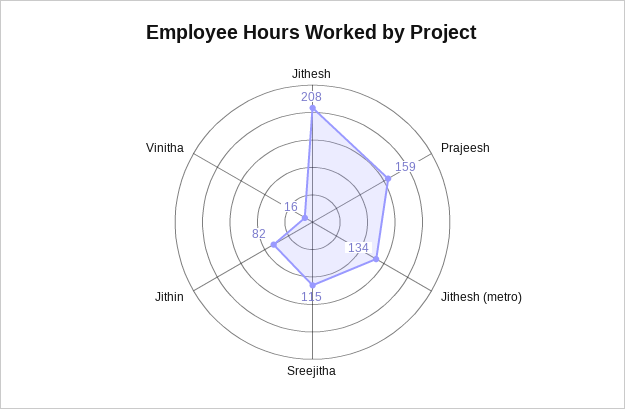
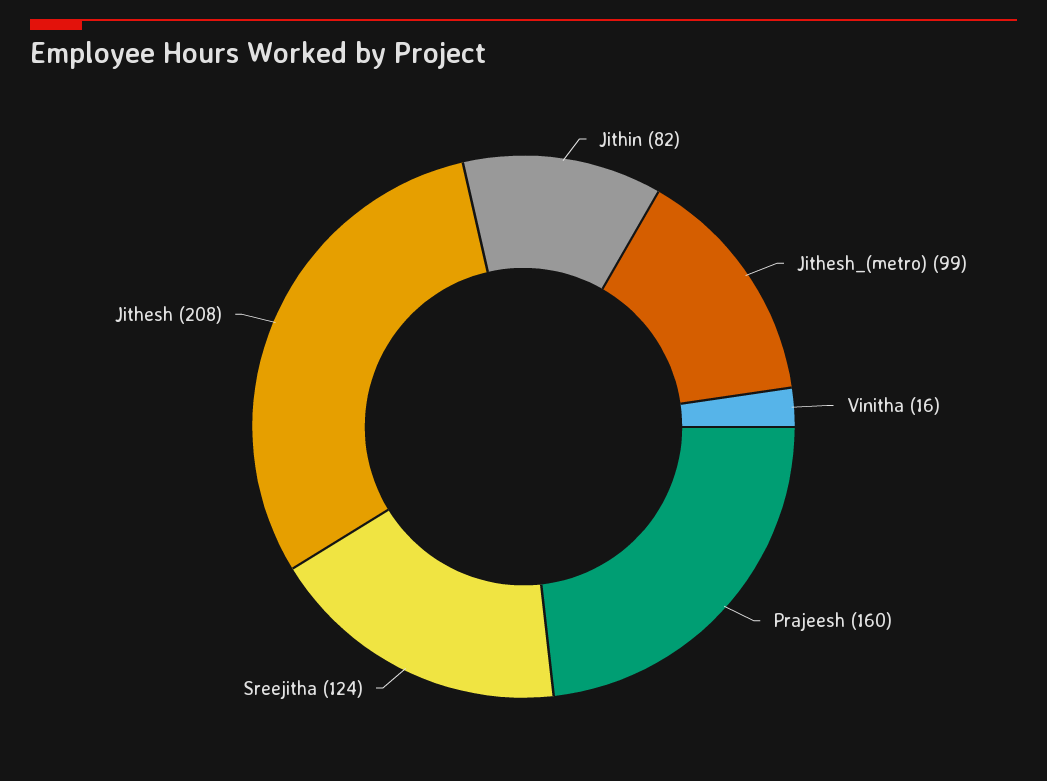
Prajeesh: 159 -> 160
Jithesh (metro): 134 -> 99
Sreejitha: 115 -> 124

